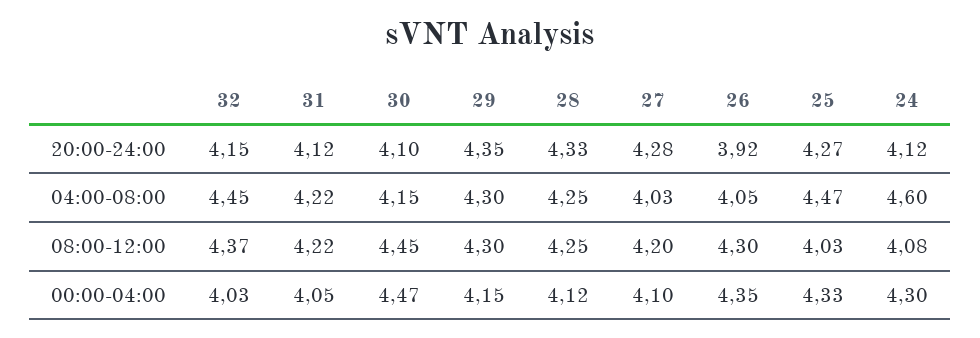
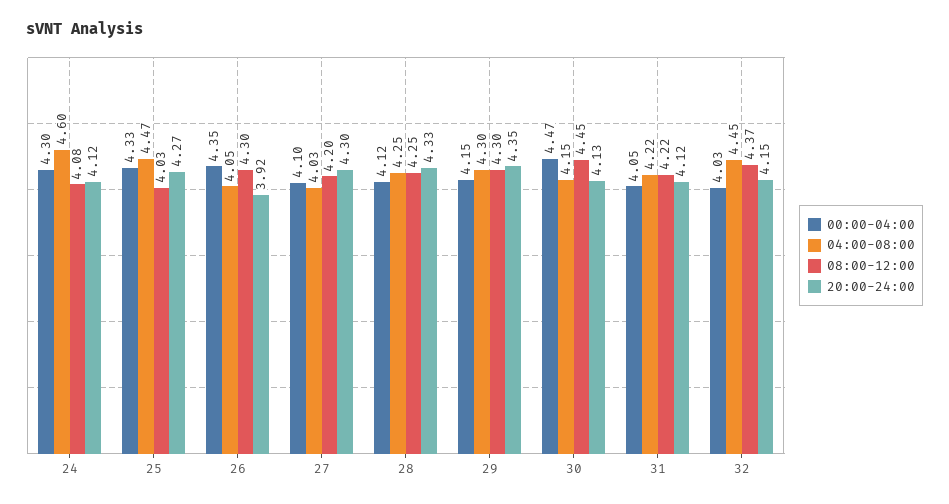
20:00-24:00, 30: 4.1 -> 4.13
20:00-24:00, 27: 4.28 -> 4.3

